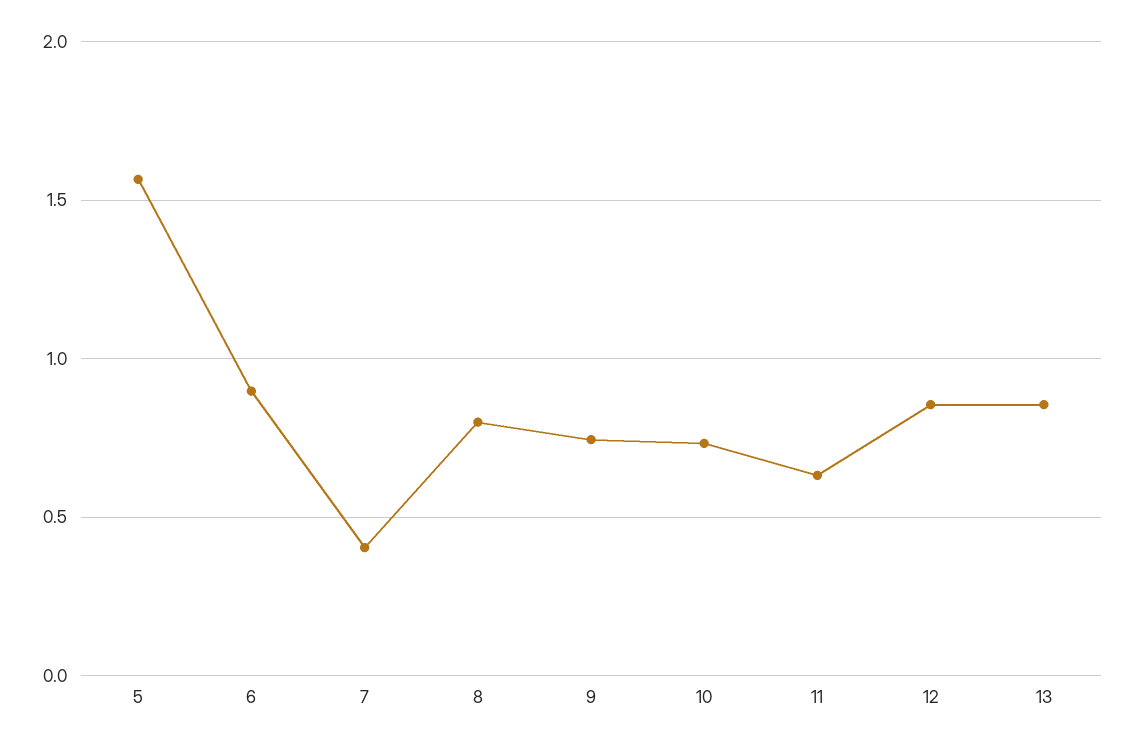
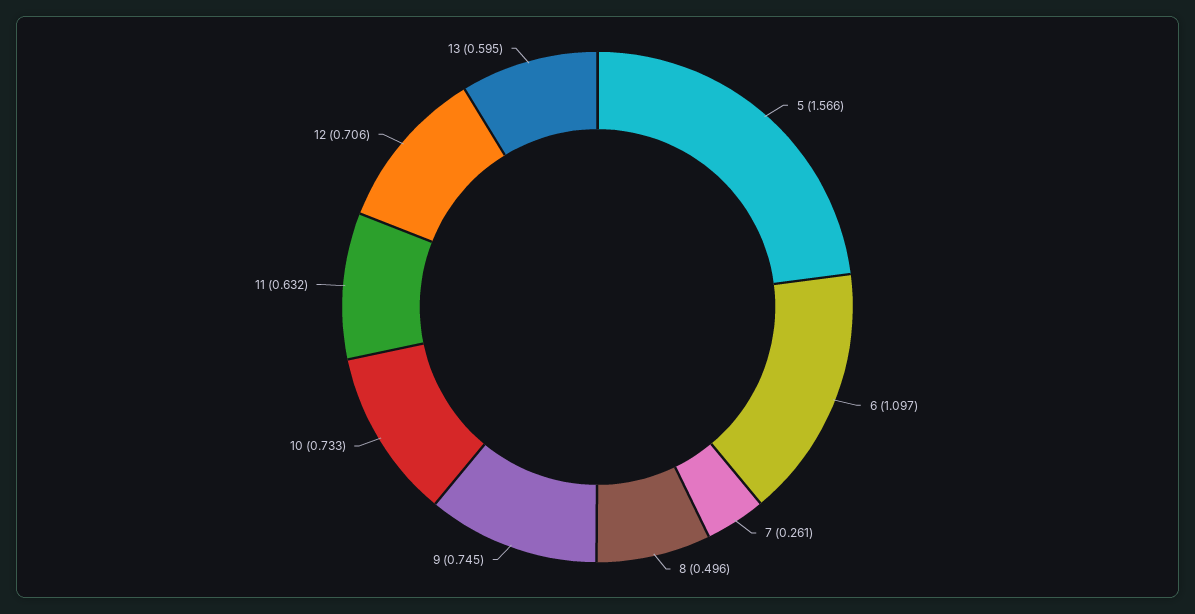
6: 0.9 -> 1.097
7: 0.4 -> 0.261
8: 0.8 -> 0.496
12: 0.85 -> 0.706
13: 0.85 -> 0.595

